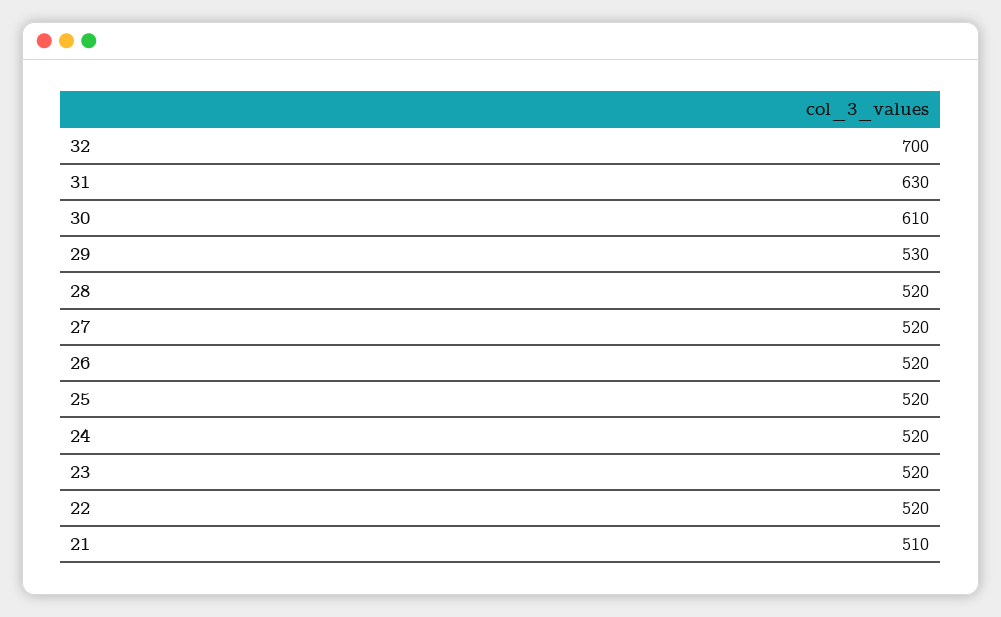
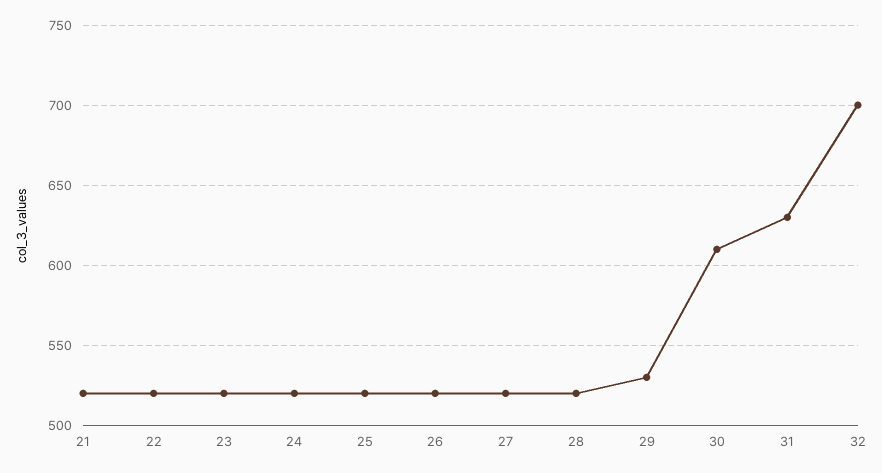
21: 510 -> 520

